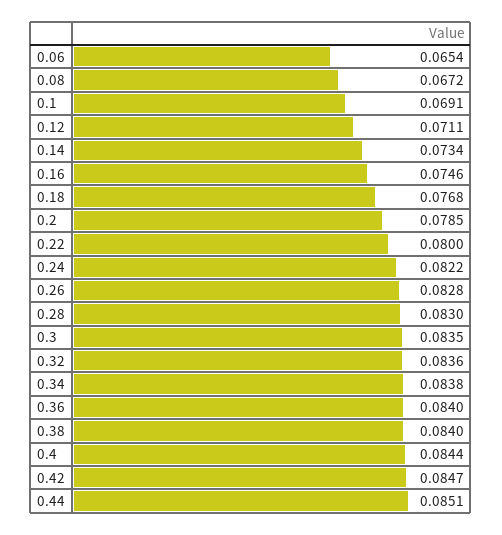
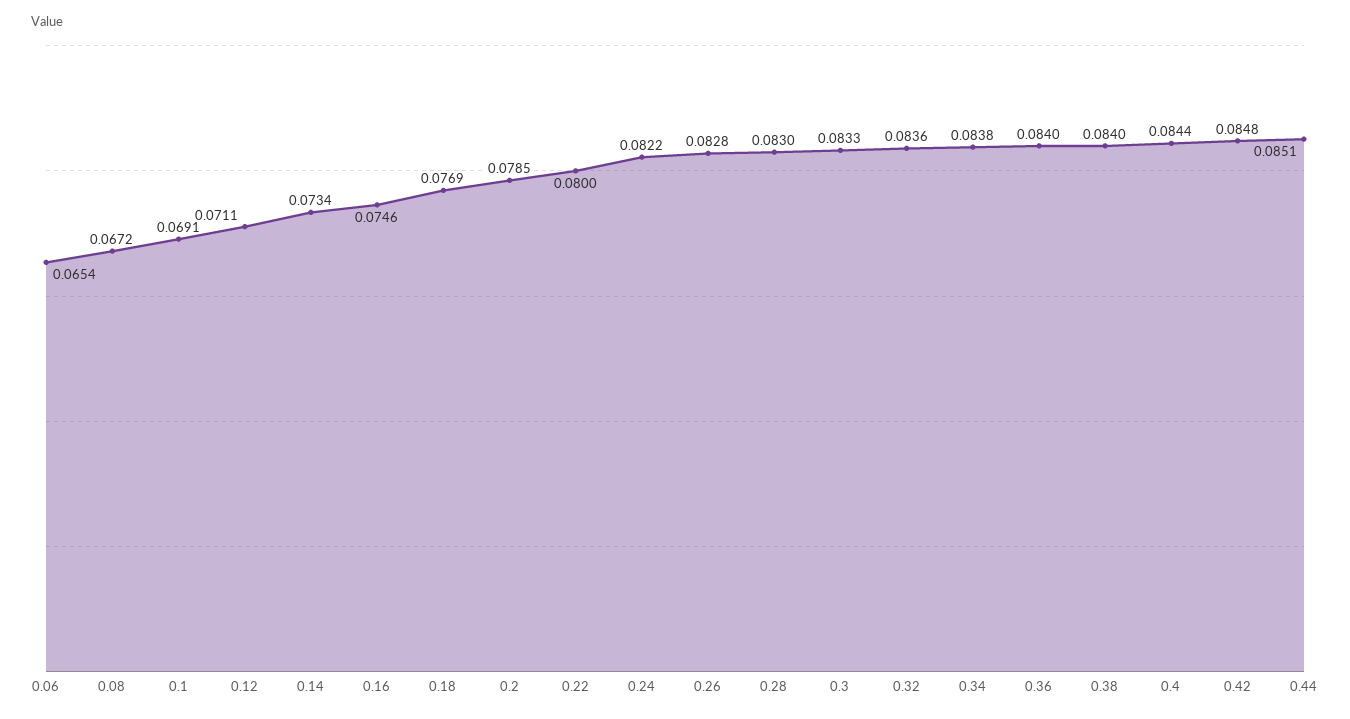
0.18: 0.0768 -> 0.0769
0.3: 0.0835 -> 0.0833
0.42: 0.0847 -> 0.0848

